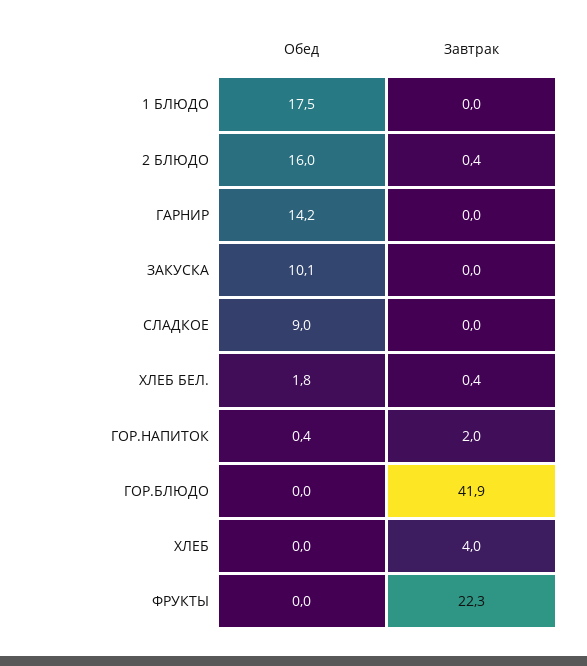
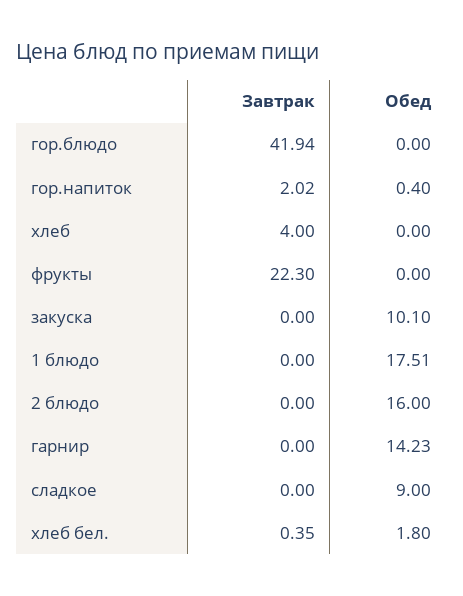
Завтрак, 2 БЛЮДО: 0.4 -> 0

